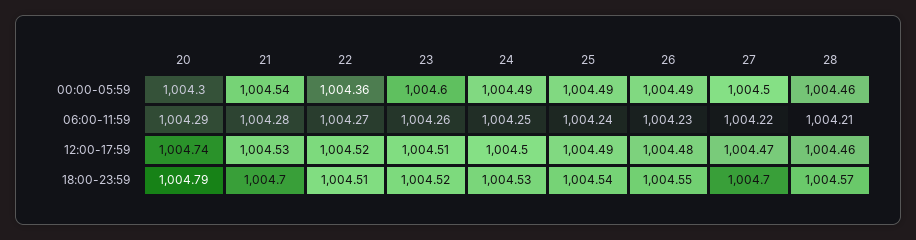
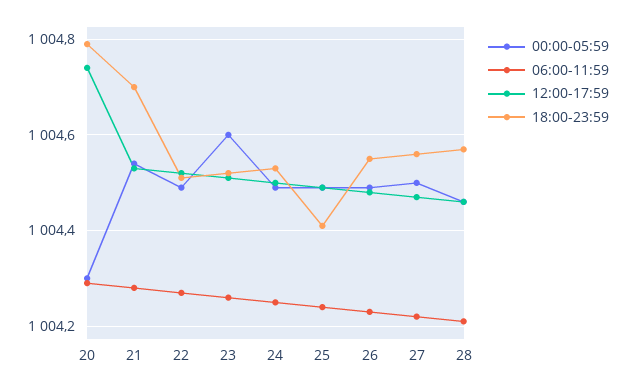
00:00-05:59, 22: 1004.36 -> 1004.5
18:00-23:59, 25: 1004.54 -> 1004.4
18:00-23:59, 27: 1004.7 -> 1004.55

